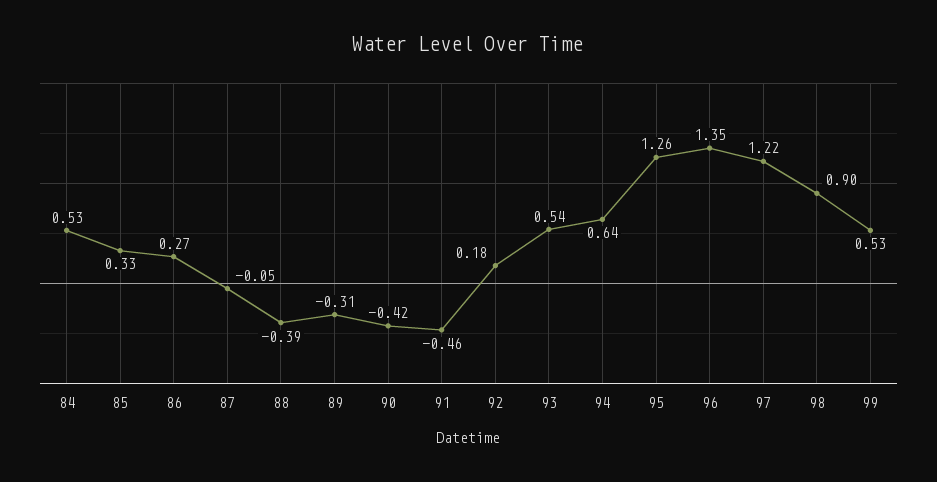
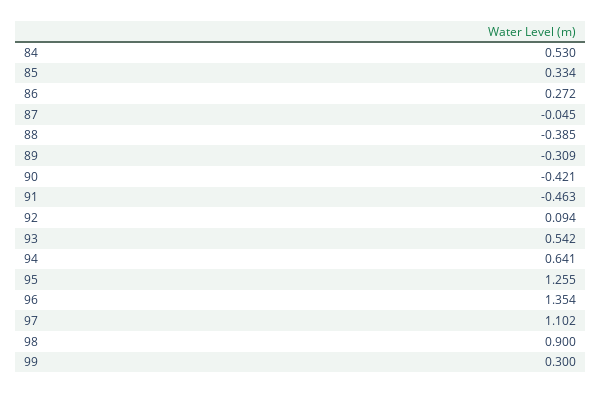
92: 0.18 -> 0.094
97: 1.22 -> 1.102
99: 0.53 -> 0.3

